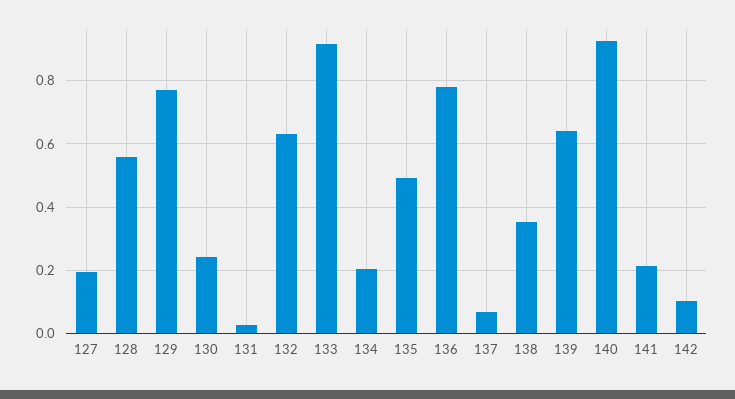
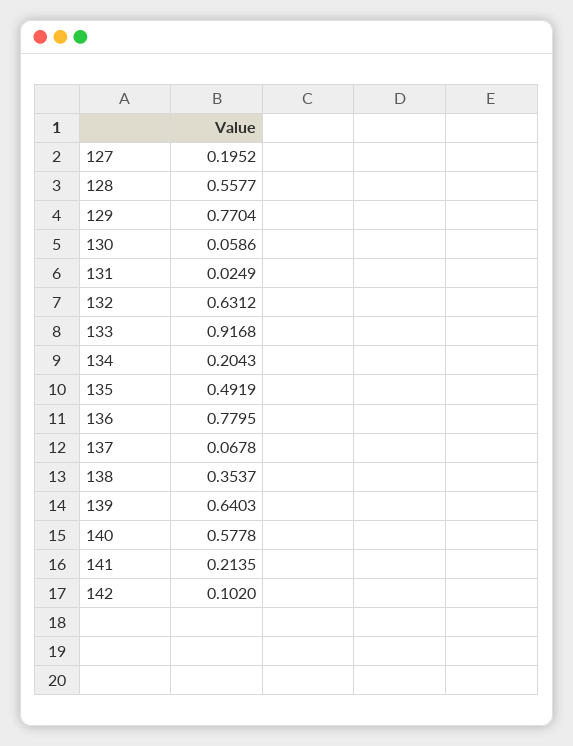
130: 0.24 -> 0.0586
140: 0.92 -> 0.5778

